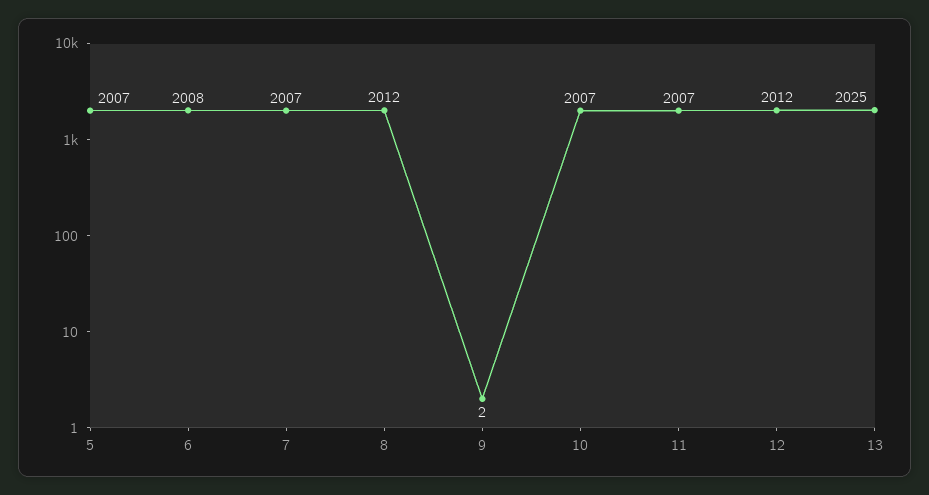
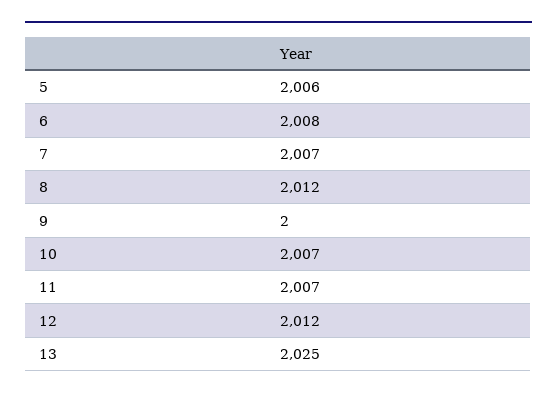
5: 2007 -> 2006

